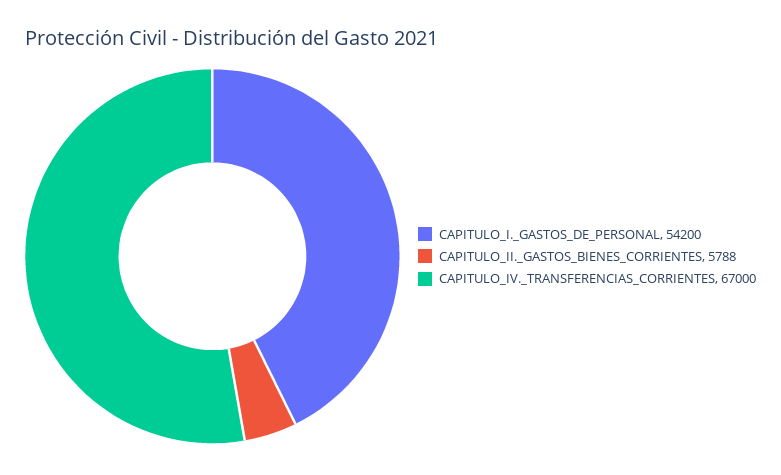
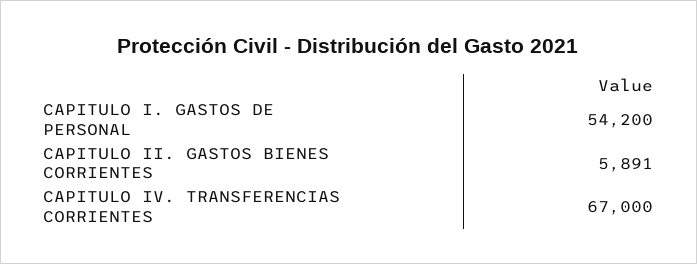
CAPITULO_II._GASTOS_BIENES_CORRIENTES: 5788 -> 5891

